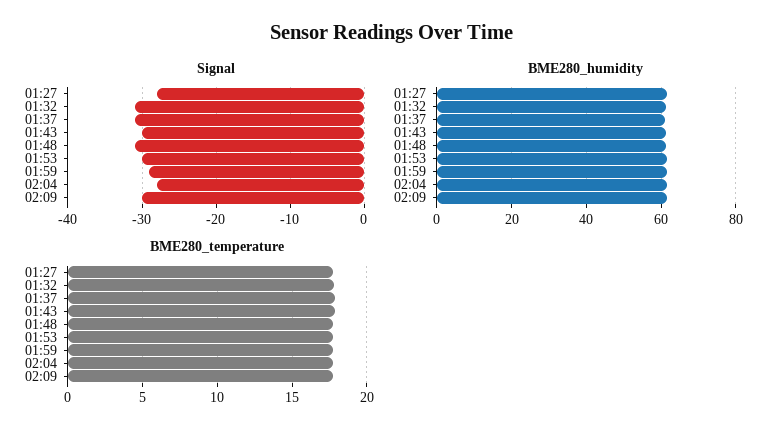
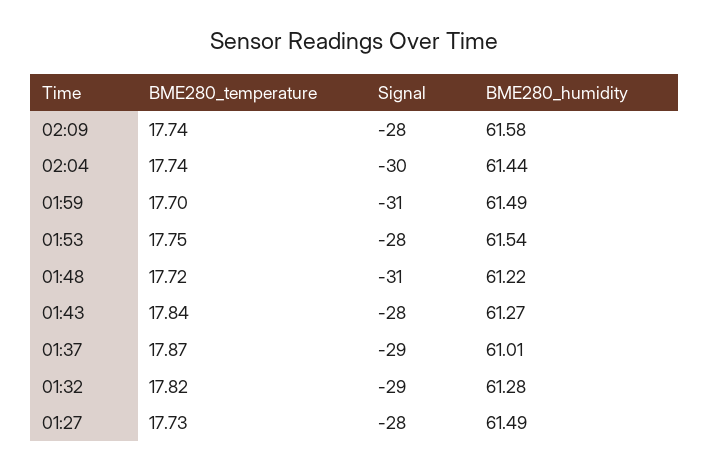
Signal, 01:32: -31 -> -29
Signal, 01:37: -31 -> -29
Signal, 01:43: -30 -> -28
Signal, 01:53: -30 -> -28
Signal, 01:59: -29 -> -31
Signal, 02:04: -28 -> -30
Signal, 02:09: -30 -> -28

